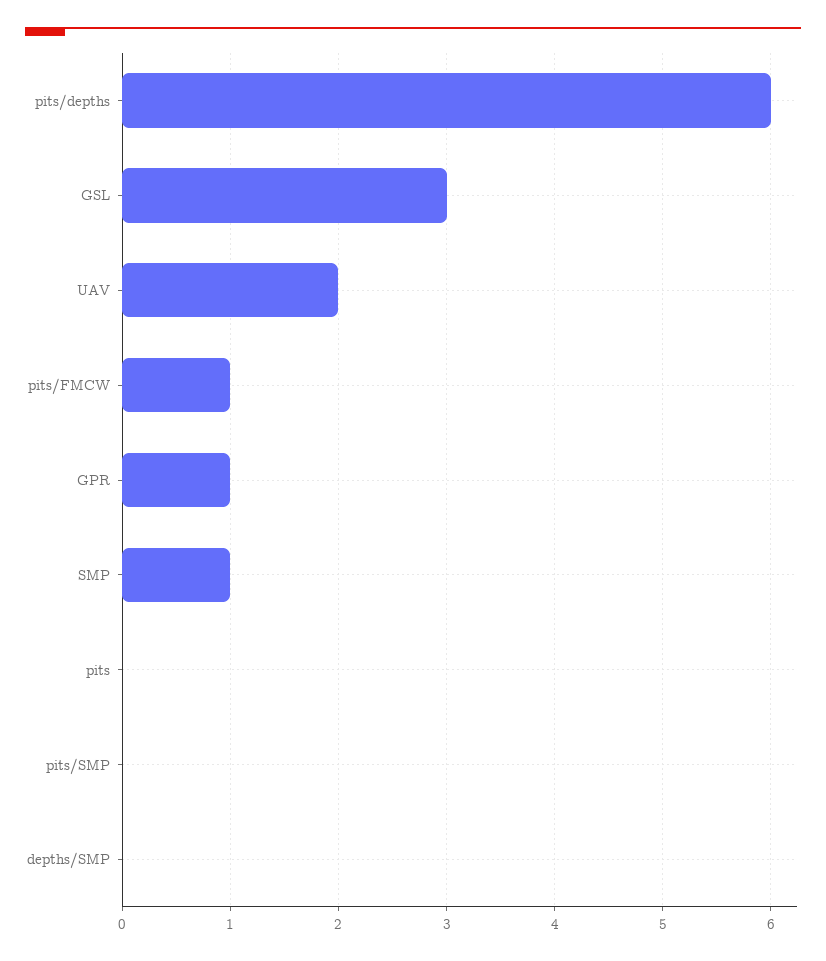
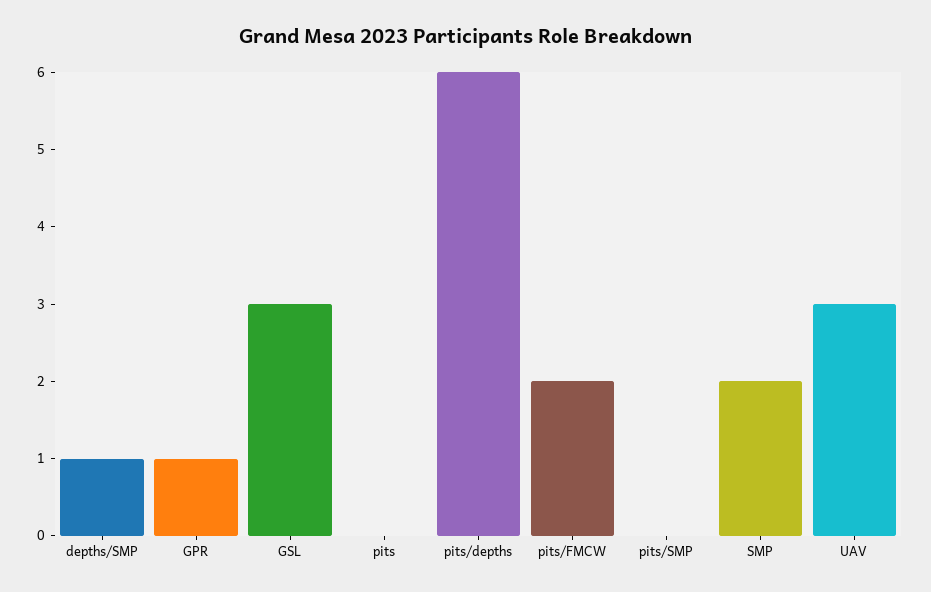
UAV: 2 -> 3
pits/FMCW: 1 -> 2
SMP: 1 -> 2
depths/SMP: 0 -> 1

